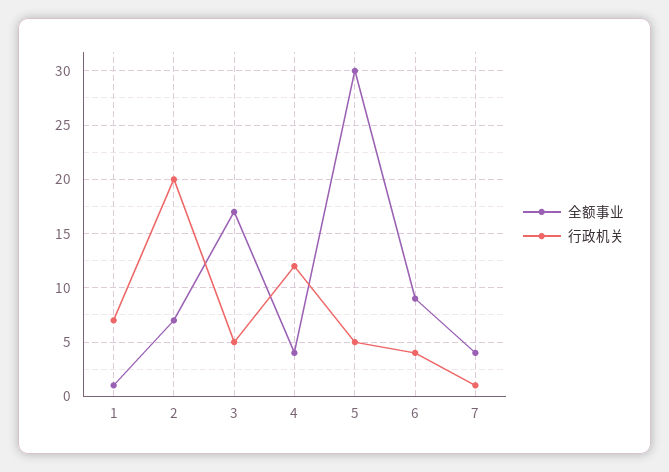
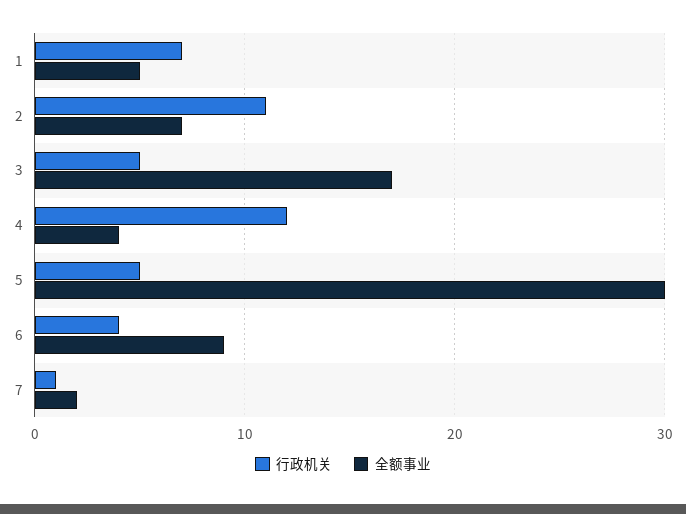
全额事业, 1: 1 -> 5
行政机关, 2: 20 -> 11
全额事业, 7: 4 -> 2

